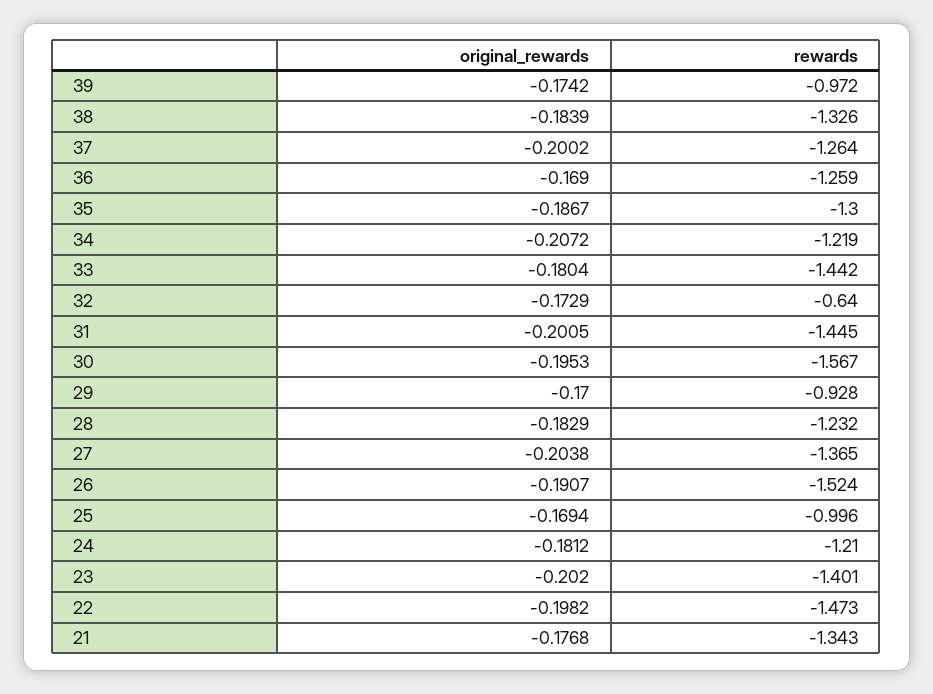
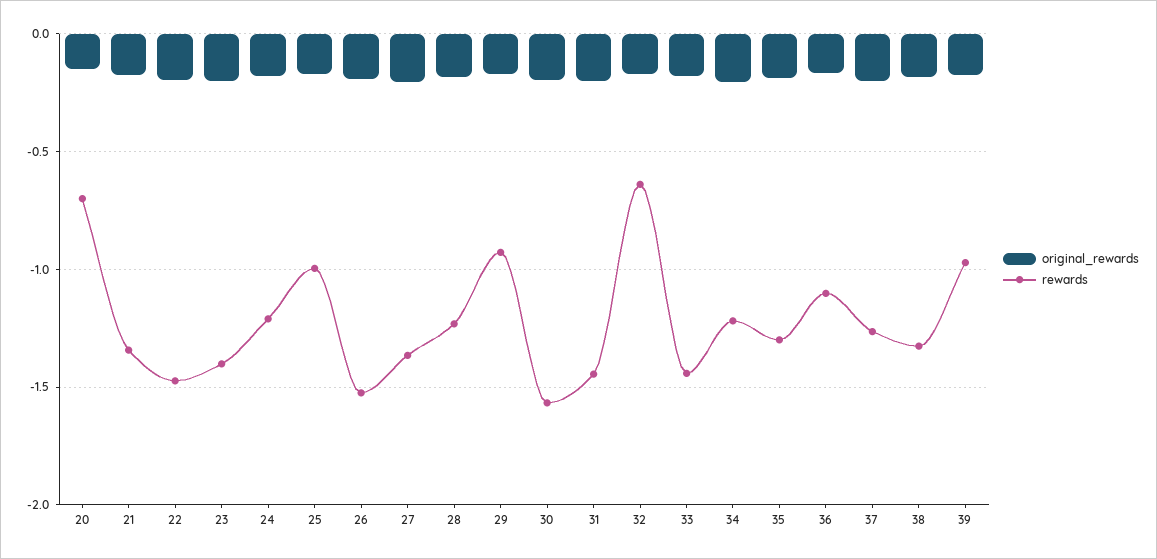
rewards, 36: -1.259 -> -1.1
original_rewards, 20: none -> -0.15
rewards, 20: none -> -0.7

